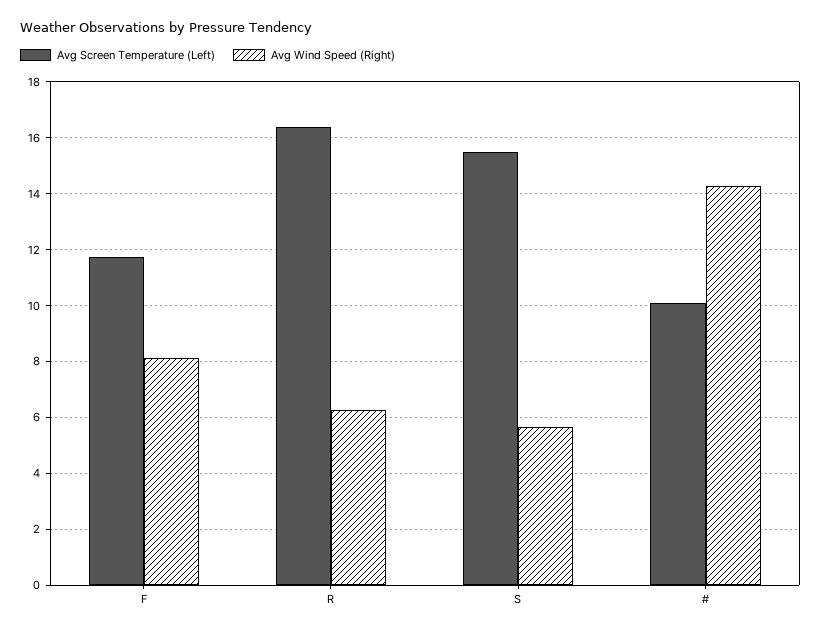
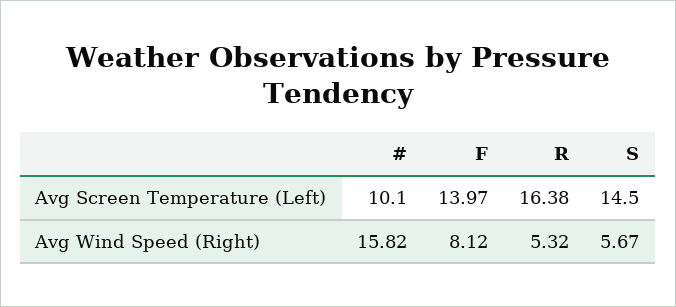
Avg Screen Temperature (Left), F: 11.75 -> 13.97
Avg Wind Speed (Right), R: 6.25 -> 5.32
Avg Screen Temperature (Left), S: 15.5 -> 14.5
Avg Wind Speed (Right), #: 14.25 -> 15.82

